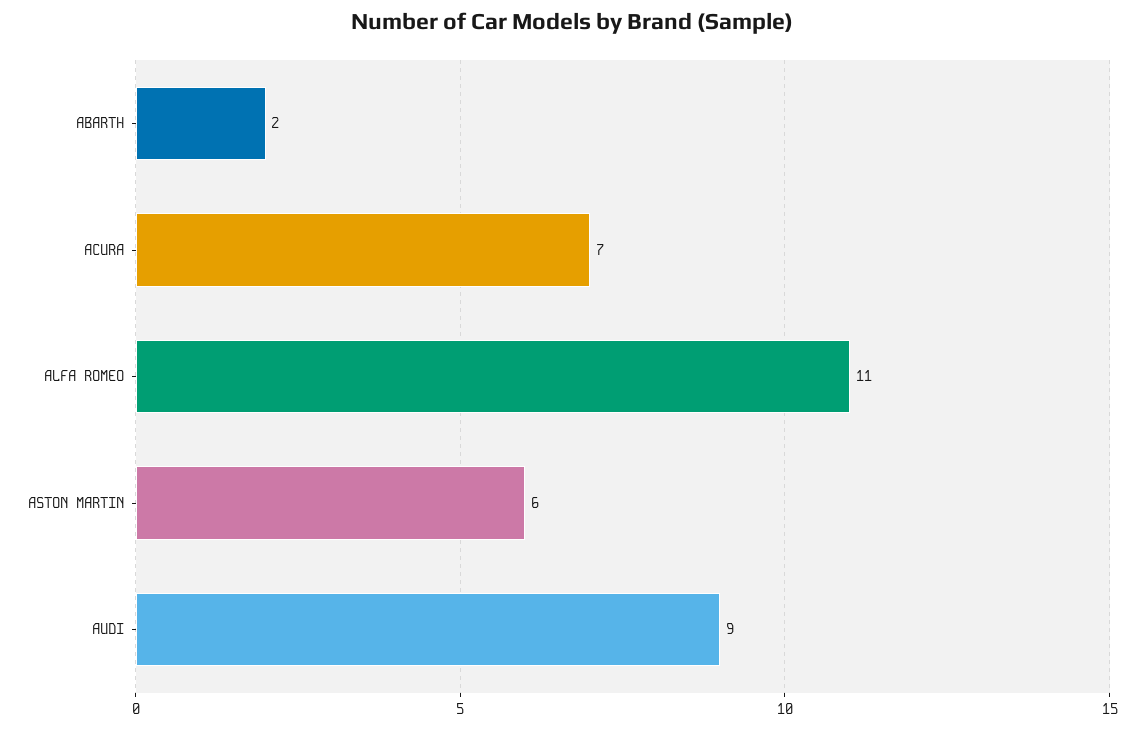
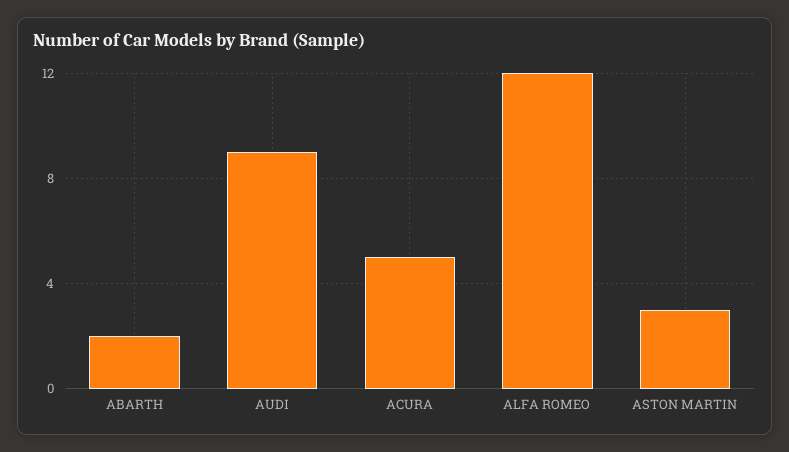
ACURA: 7 -> 5
ALFA ROMEO: 11 -> 12
ASTON MARTIN: 6 -> 3

